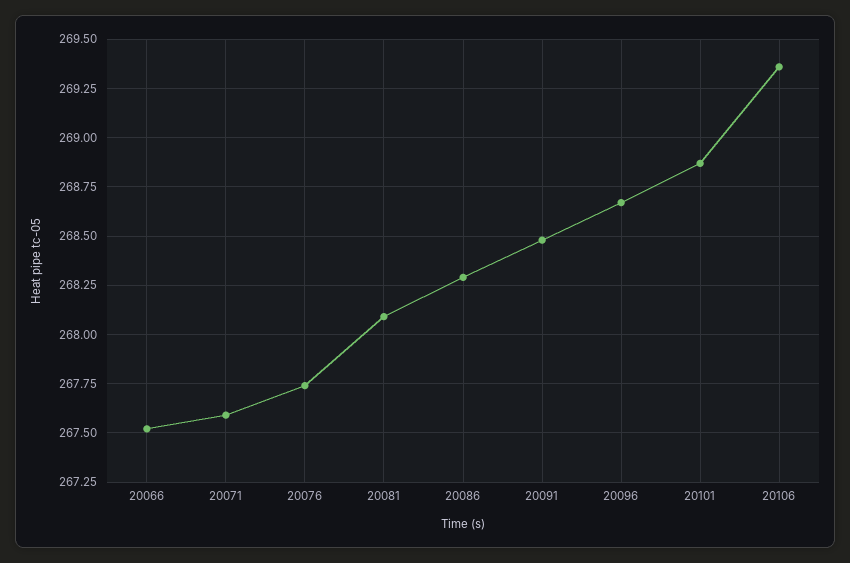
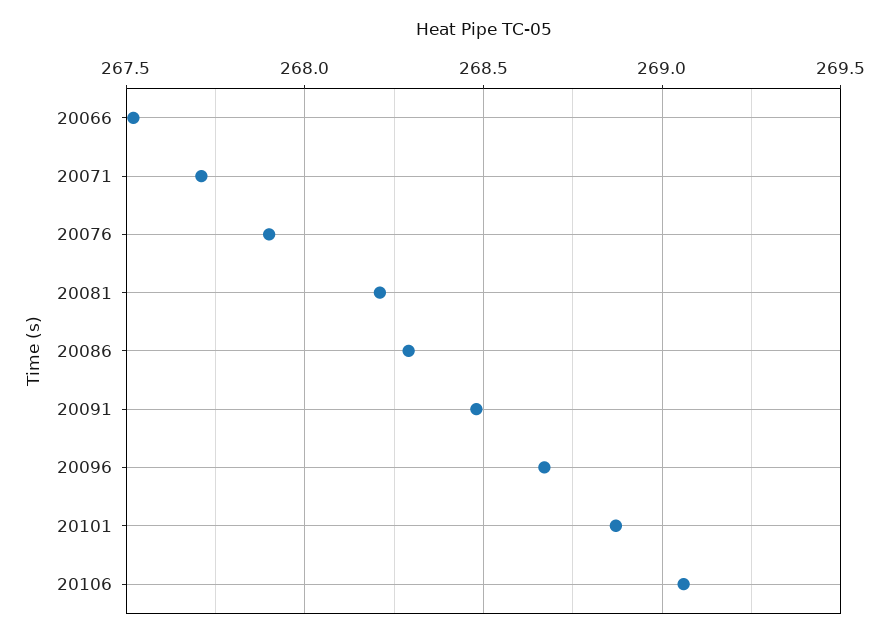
20071: 267.6 -> 267.7
20076: 267.75 -> 267.9
20081: 268.1 -> 268.2
20106: 269.35 -> 269.05

